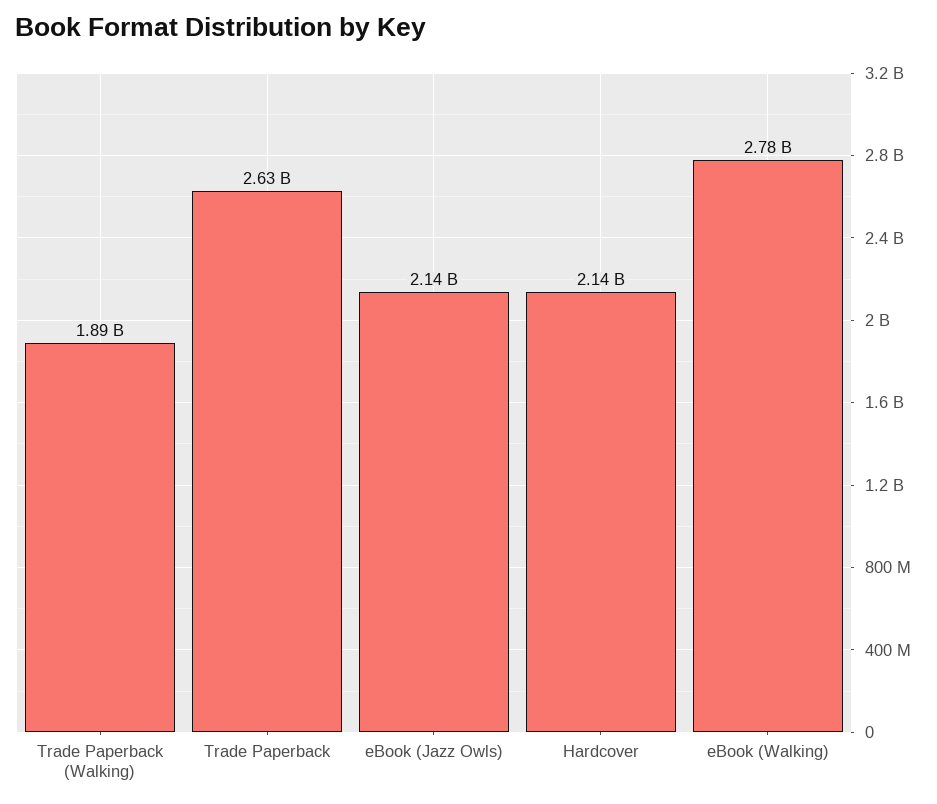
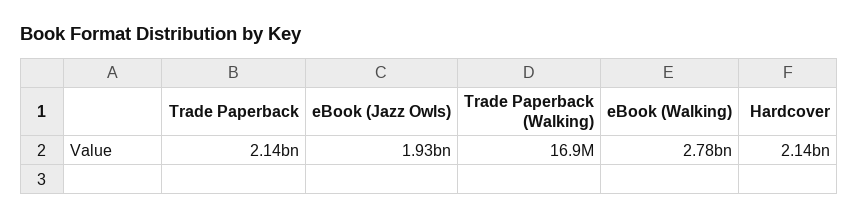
Trade Paperback (Walking): 1890000000 -> 16900000
Trade Paperback: 2630000000 -> 2140000000
eBook (Jazz Owls): 2140000000 -> 1930000000

